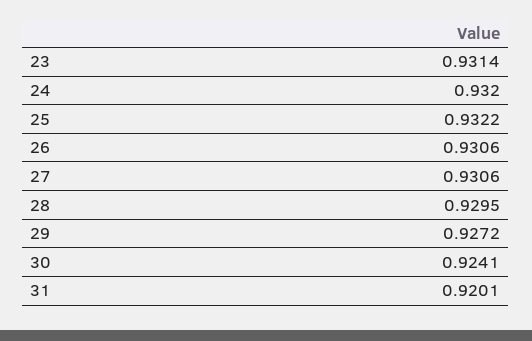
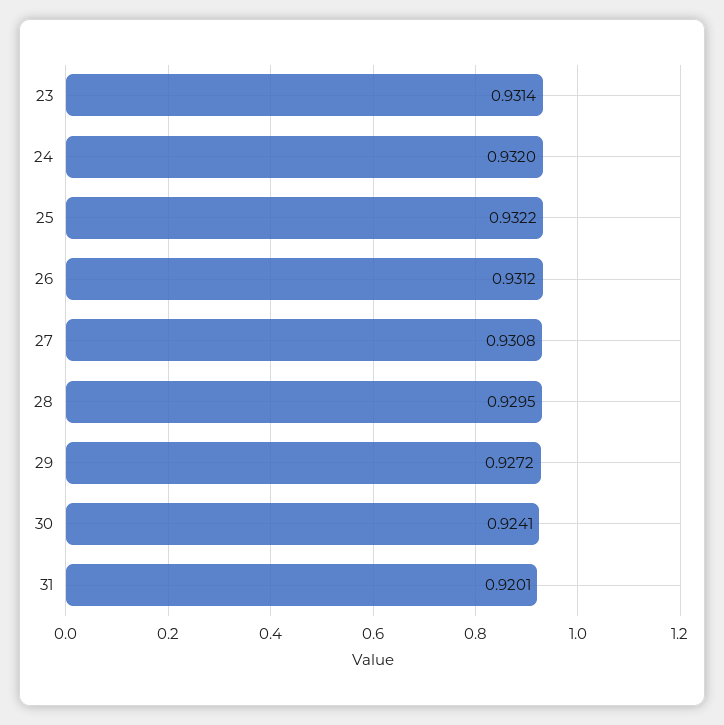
26: 0.9306 -> 0.9312
27: 0.9306 -> 0.9308

